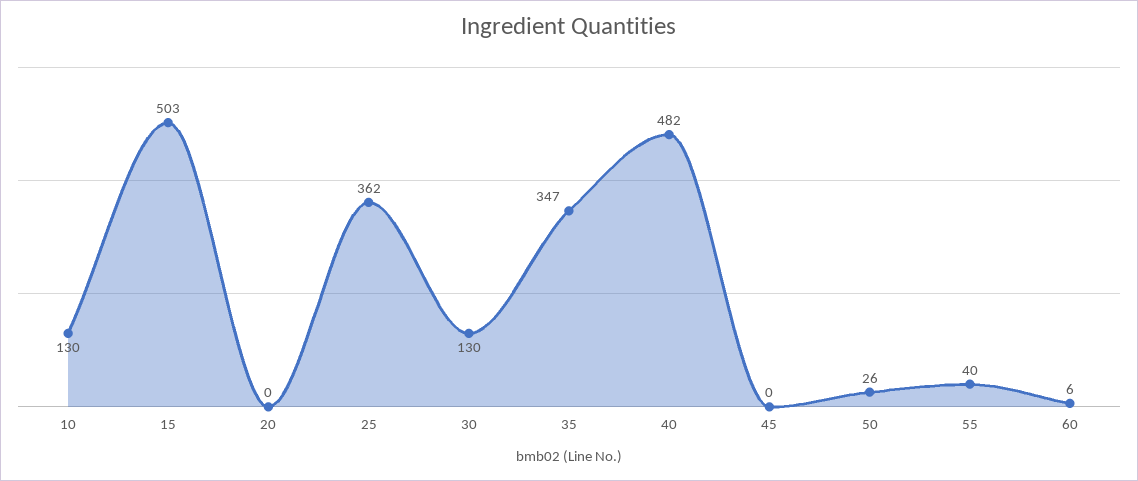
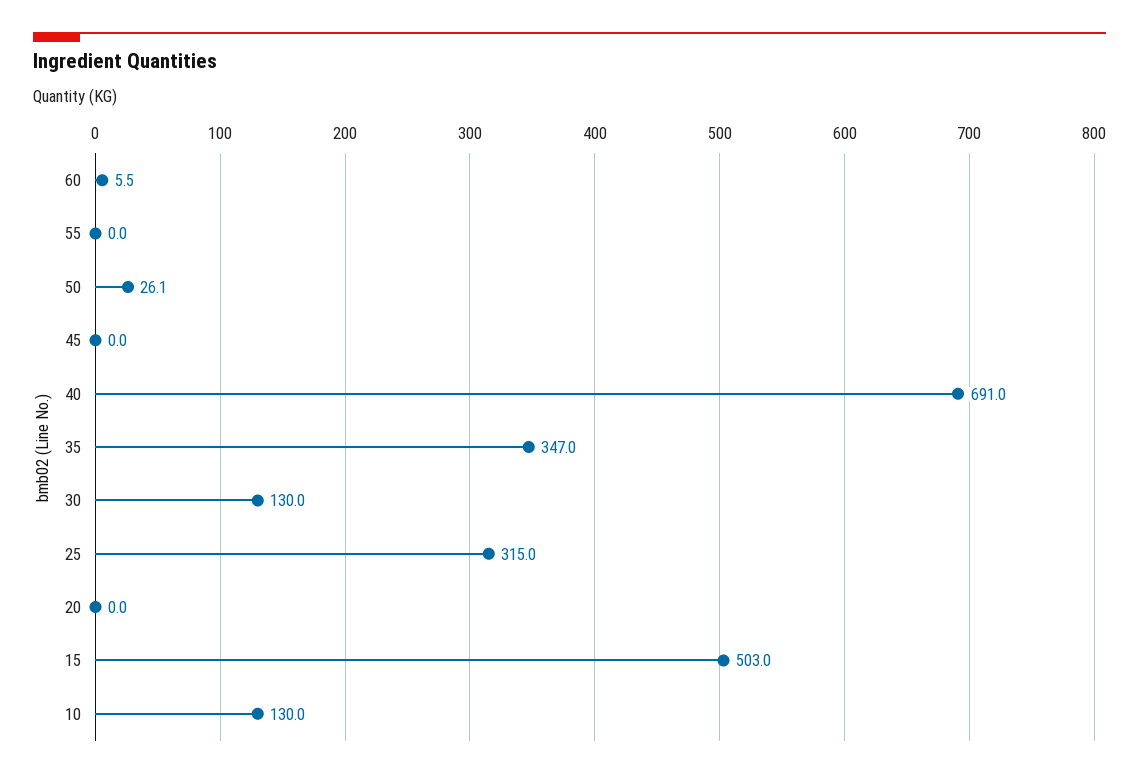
25: 362 -> 315
40: 482 -> 691
55: 40 -> 0

